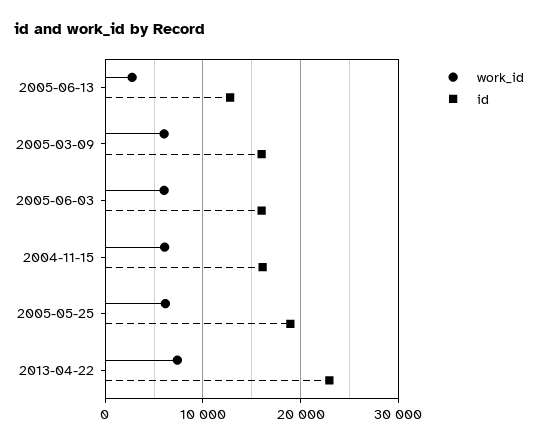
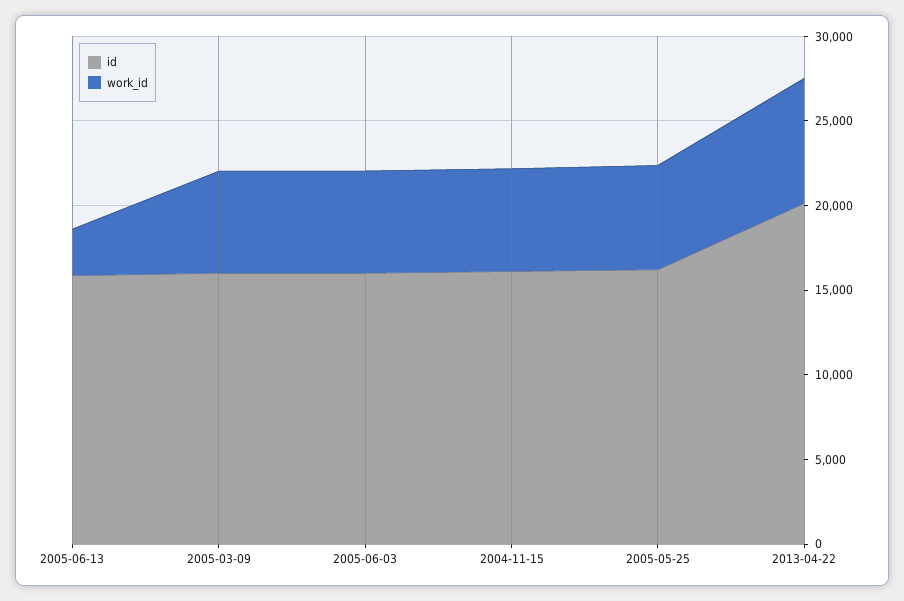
id, 2005-06-13: 13000 -> 16000
id, 2005-05-25: 19000 -> 16000
id, 2013-04-22: 23000 -> 20000

